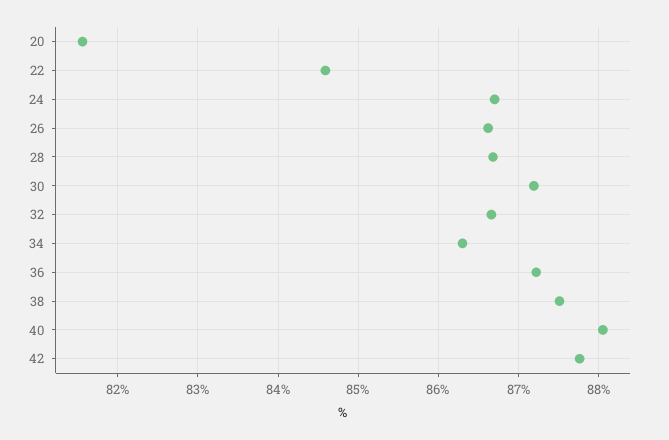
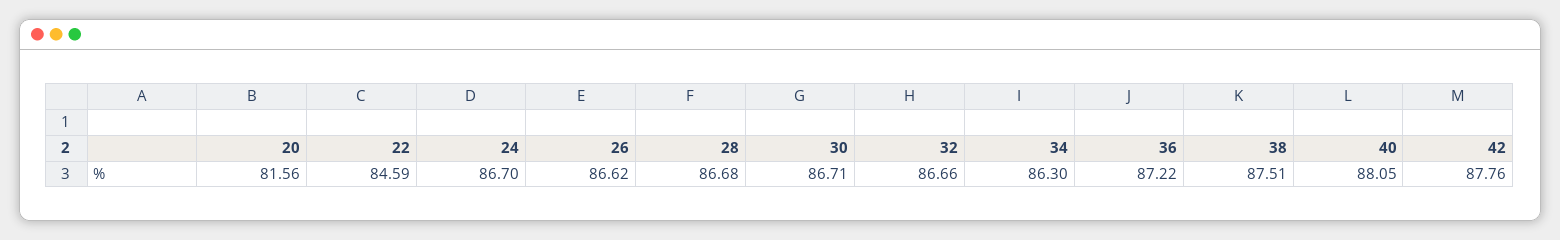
30: 87.2 -> 86.71

